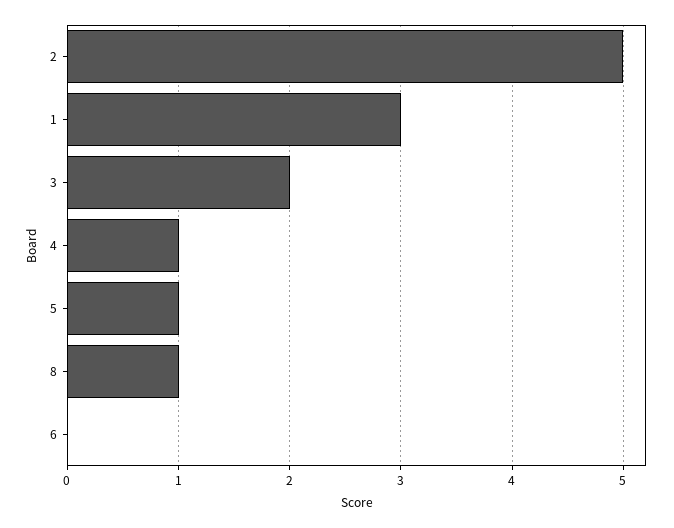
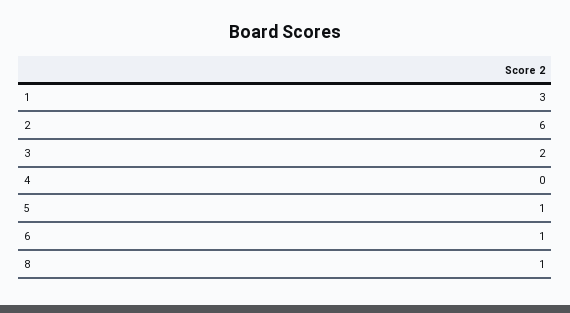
2: 5 -> 6
4: 1 -> 0
6: 0 -> 1

